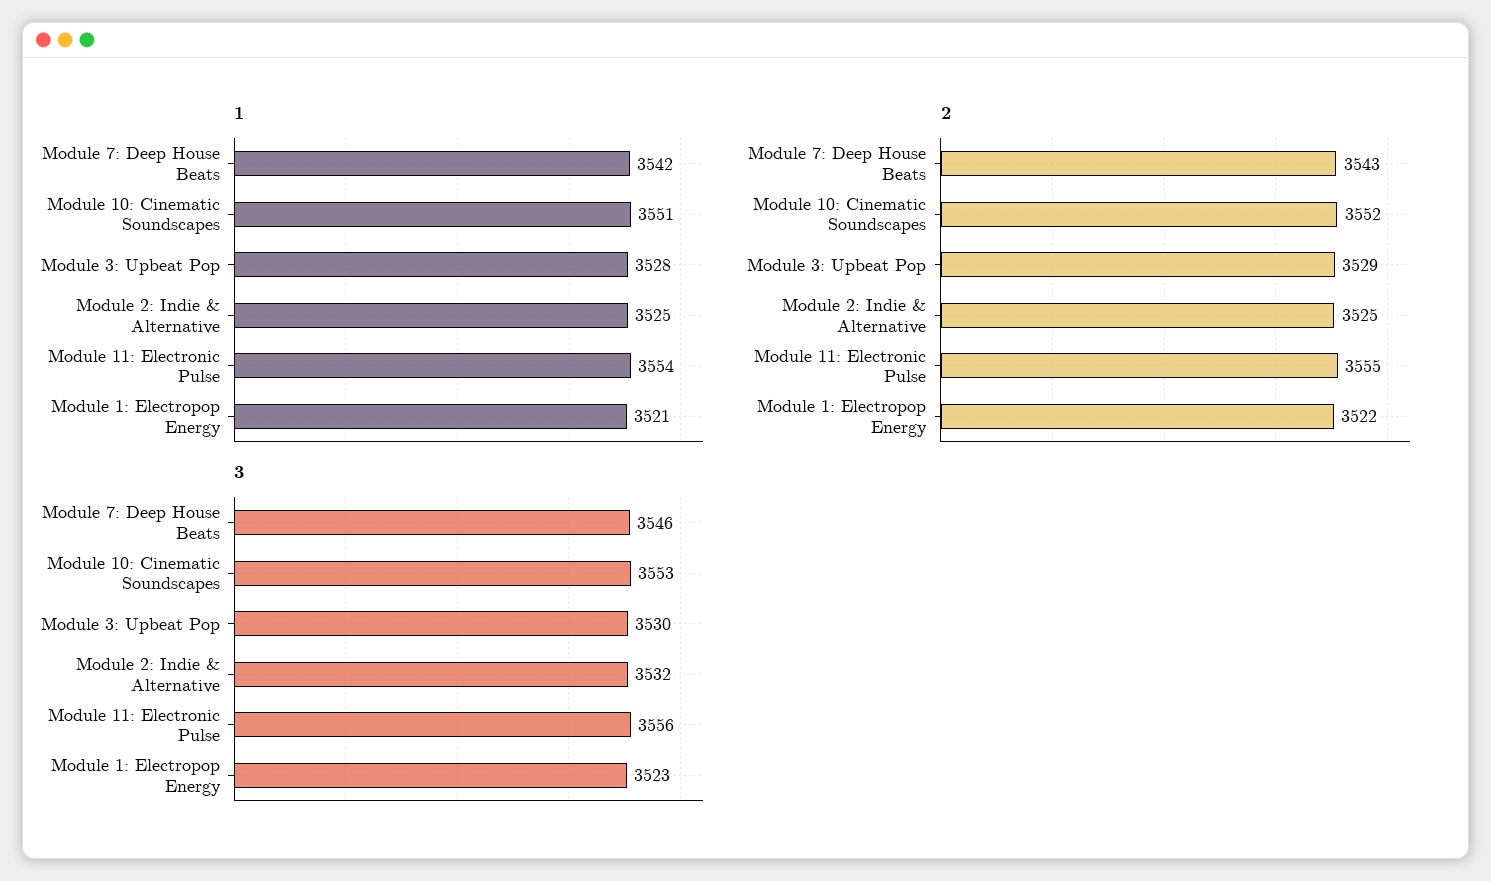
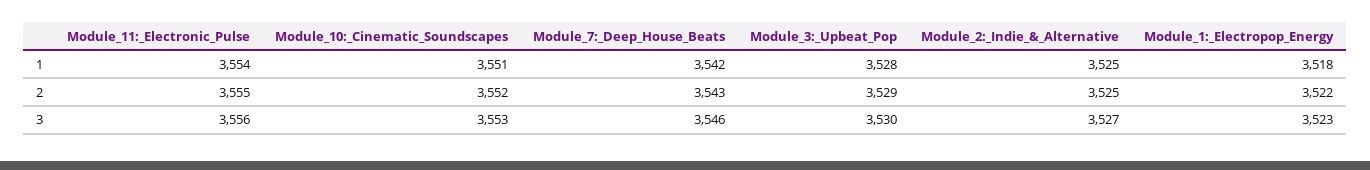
1, Module 1: Electropop Energy: 3521 -> 3518
3, Module 2: Indie & Alternative: 3532 -> 3527

